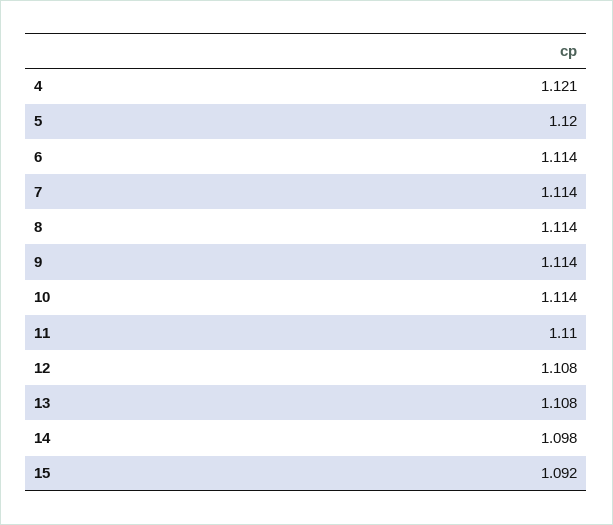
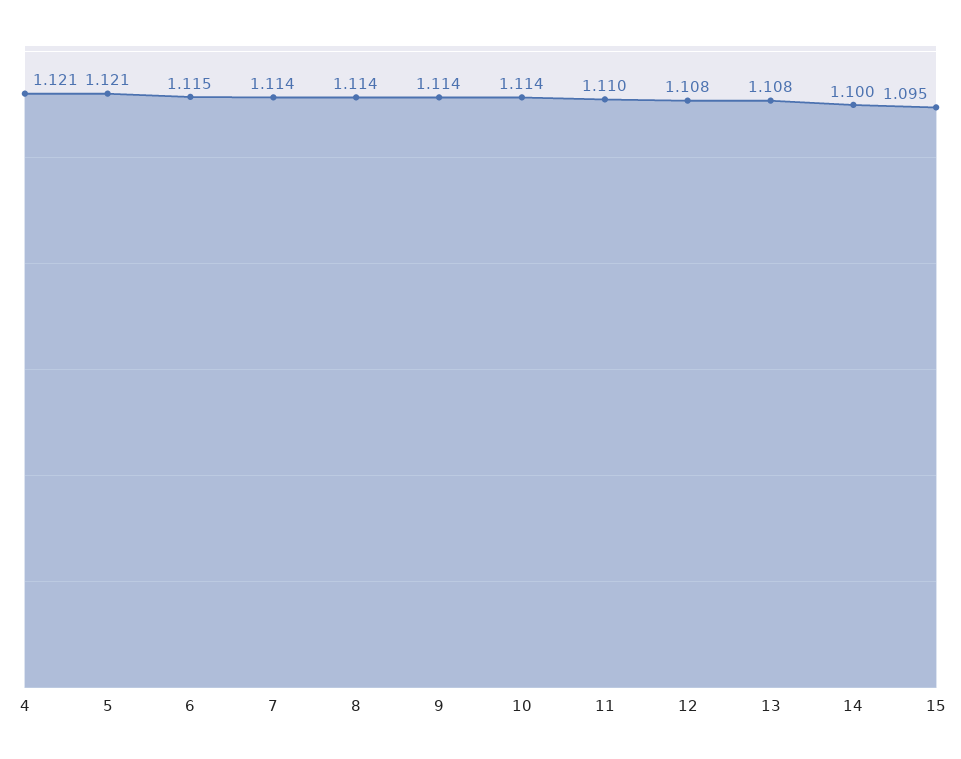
5: 1.12 -> 1.121
6: 1.114 -> 1.115
14: 1.098 -> 1.1
15: 1.092 -> 1.095

